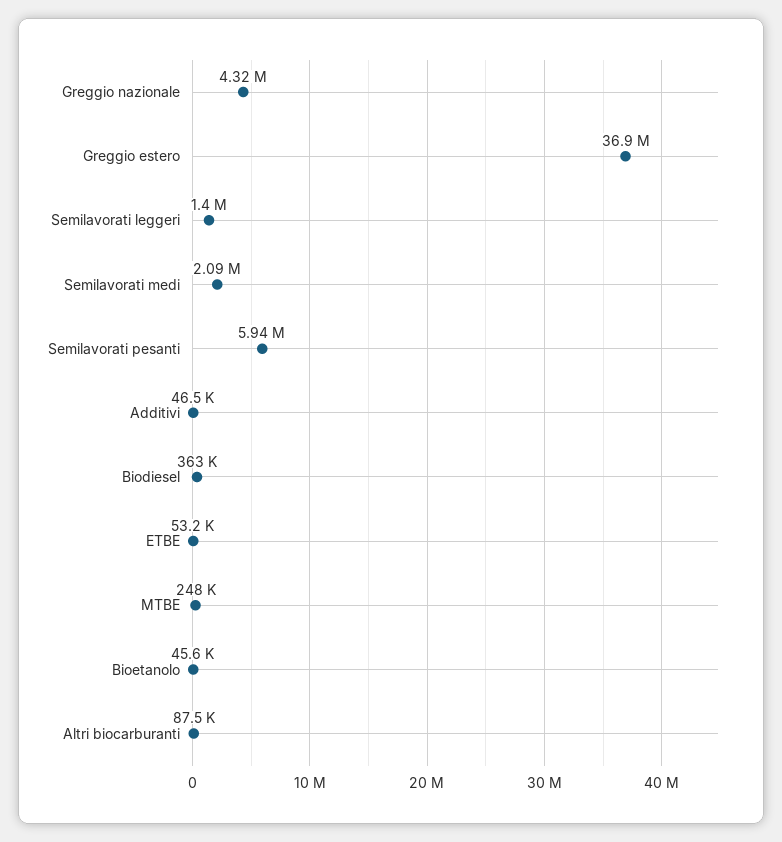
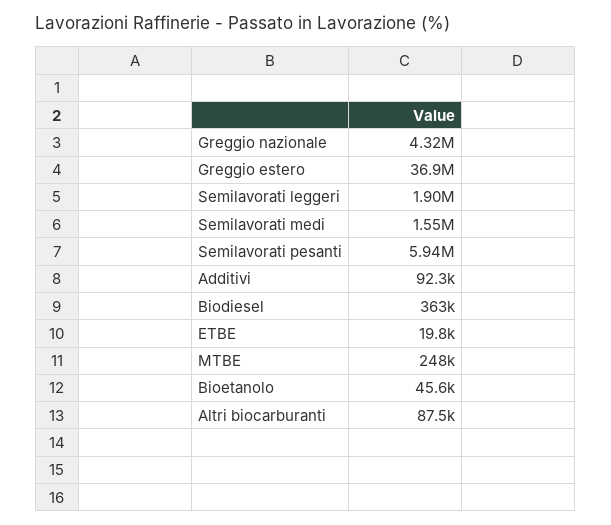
Semilavorati leggeri: 1400000 -> 1900000
Semilavorati medi: 2090000 -> 1550000
Additivi: 46500 -> 92300
ETBE: 53200 -> 19800

